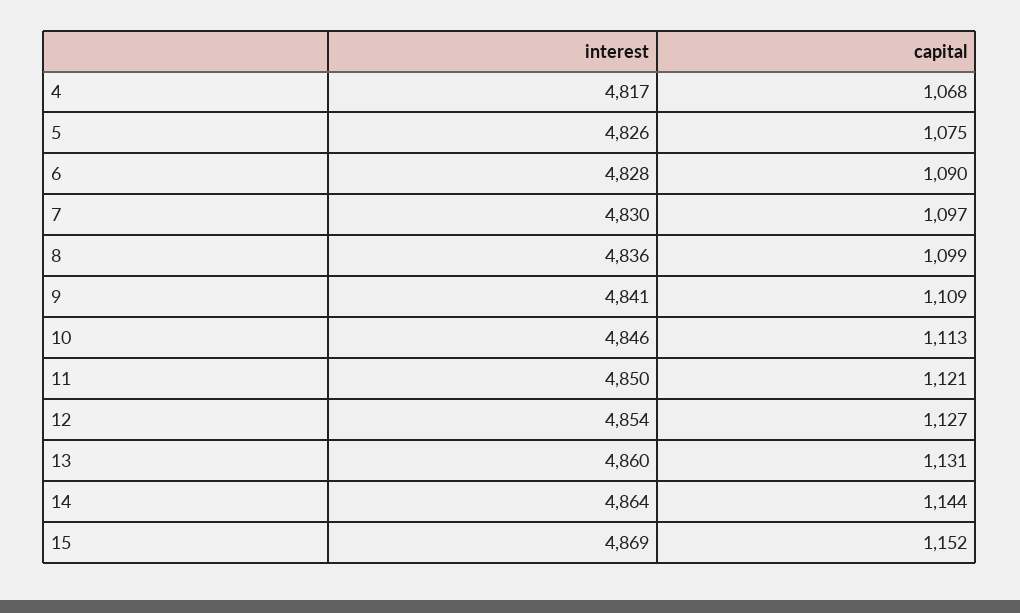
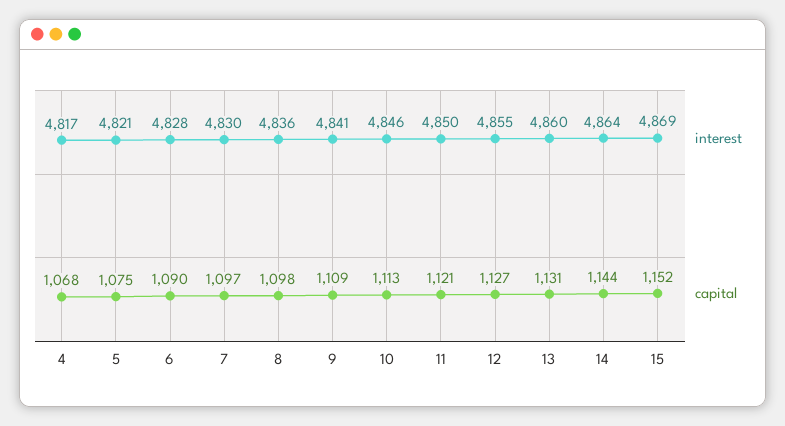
interest, 5: 4826 -> 4821
capital, 8: 1099 -> 1098
interest, 12: 4854 -> 4855

